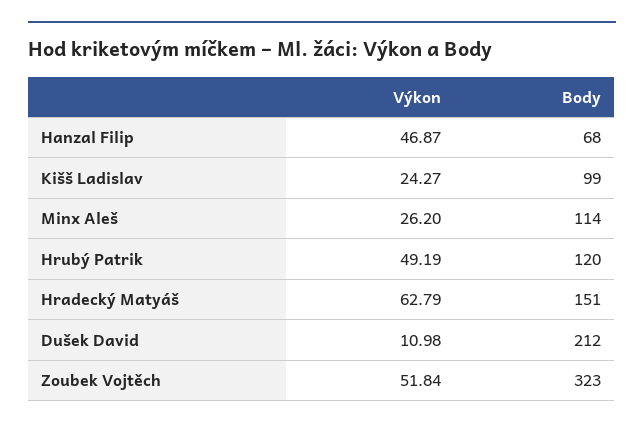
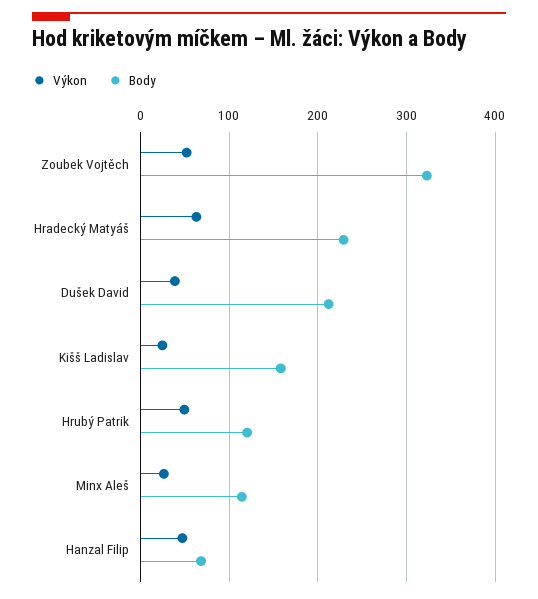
Body, Kišš Ladislav: 99 -> 160
Body, Hradecký Matyáš: 151 -> 230
Výkon, Dušek David: 10.98 -> 40

